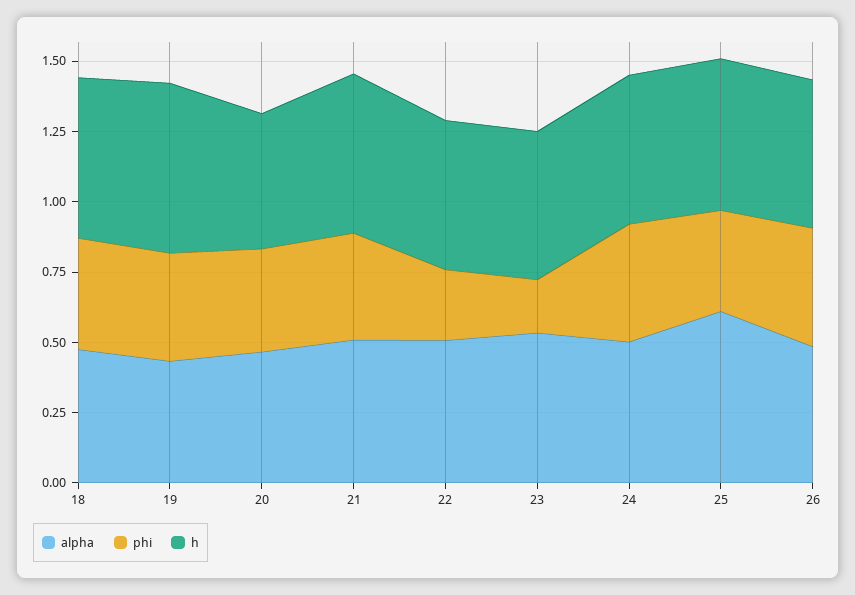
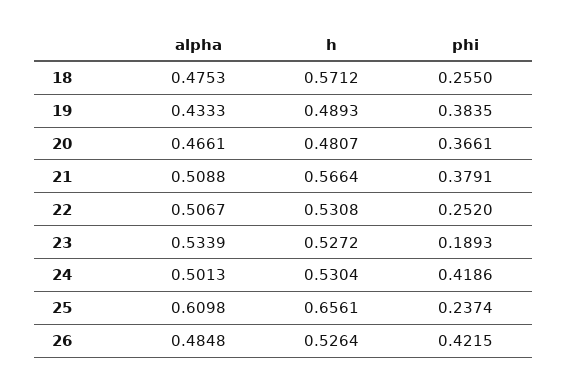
phi, 18: 0.4 -> 0.255
h, 19: 0.6 -> 0.4893
phi, 25: 0.35 -> 0.2374
h, 25: 0.55 -> 0.6561

